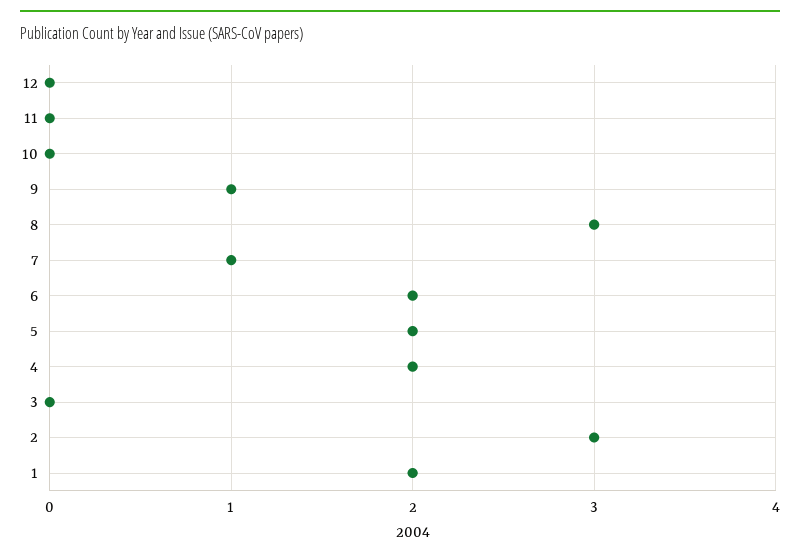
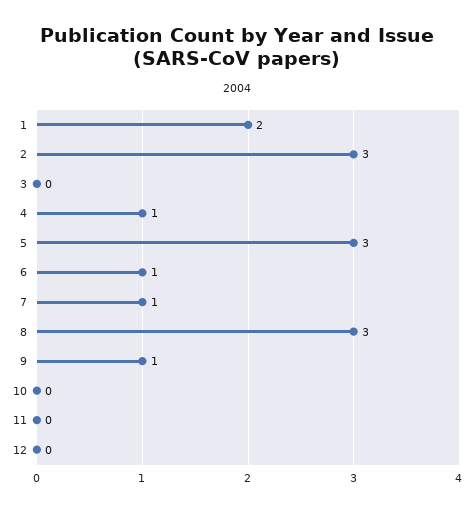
6: 2 -> 1
5: 2 -> 3
4: 2 -> 1

